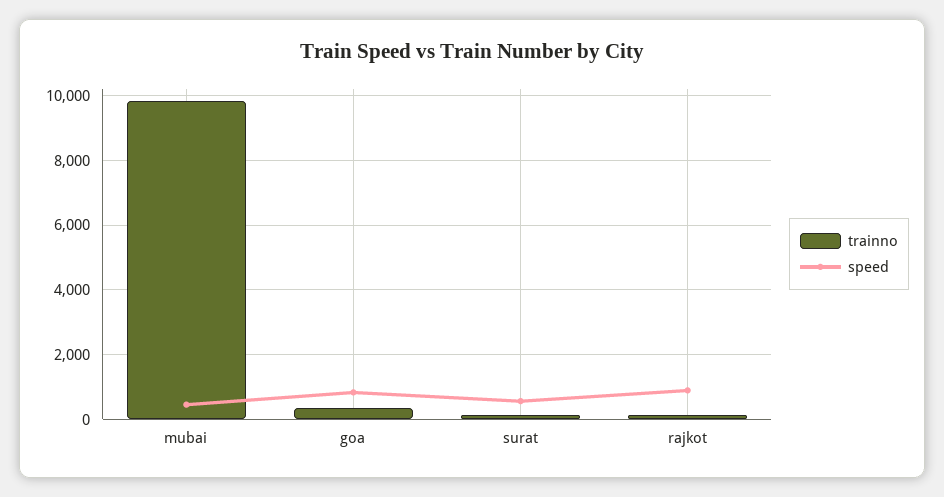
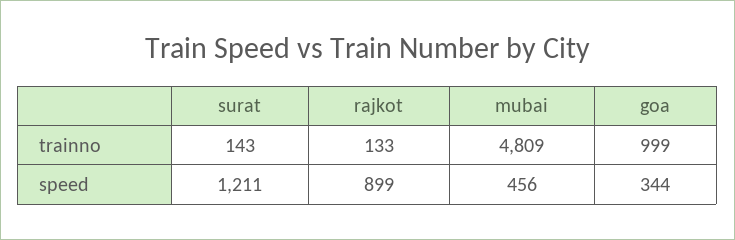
trainno, mubai: 9800 -> 4809
trainno, goa: 400 -> 999
speed, goa: 800 -> 344
speed, surat: 600 -> 1211

